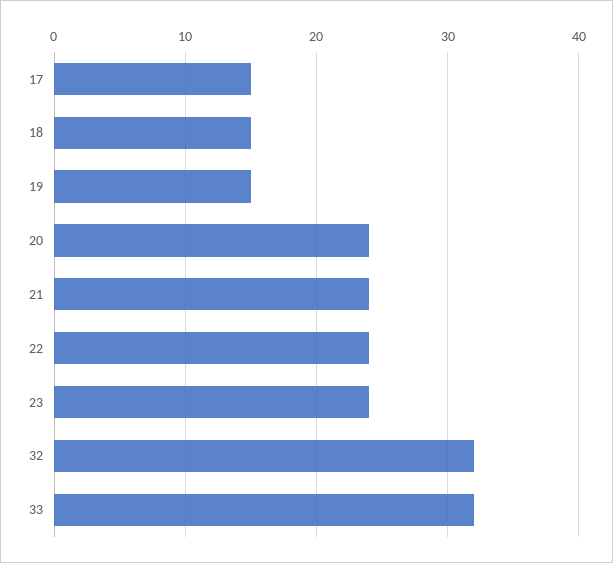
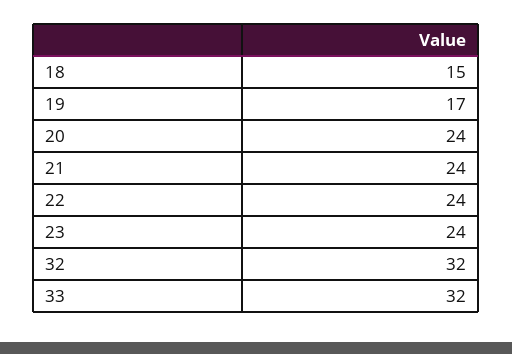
17: 15 -> none
19: 15 -> 17

